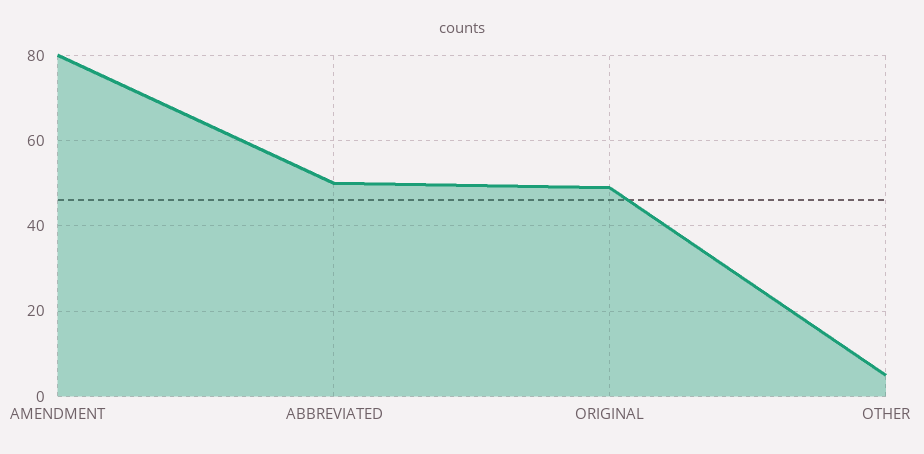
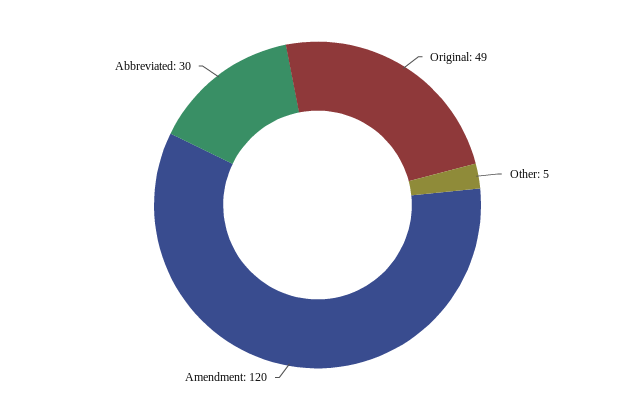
AMENDMENT: 80 -> 120
ABBREVIATED: 50 -> 30

